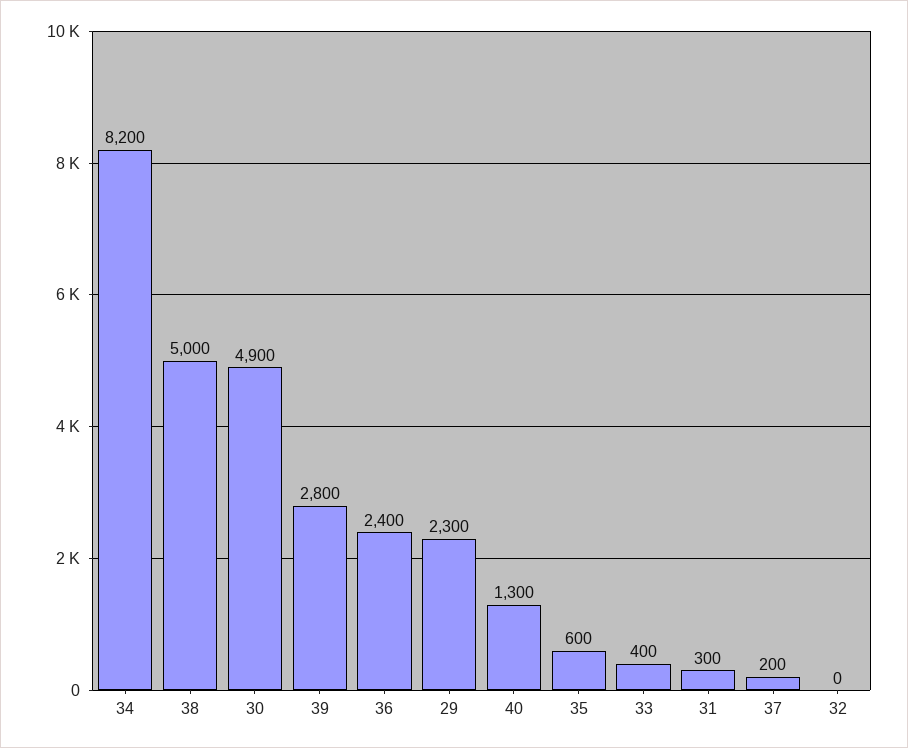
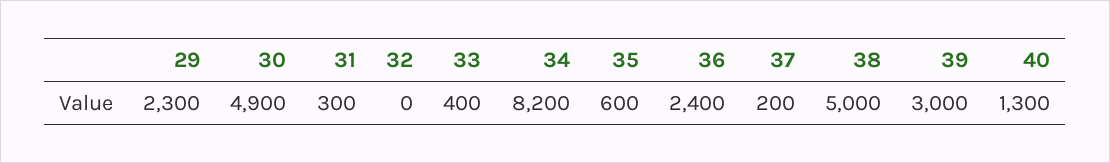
39: 2800 -> 3000

